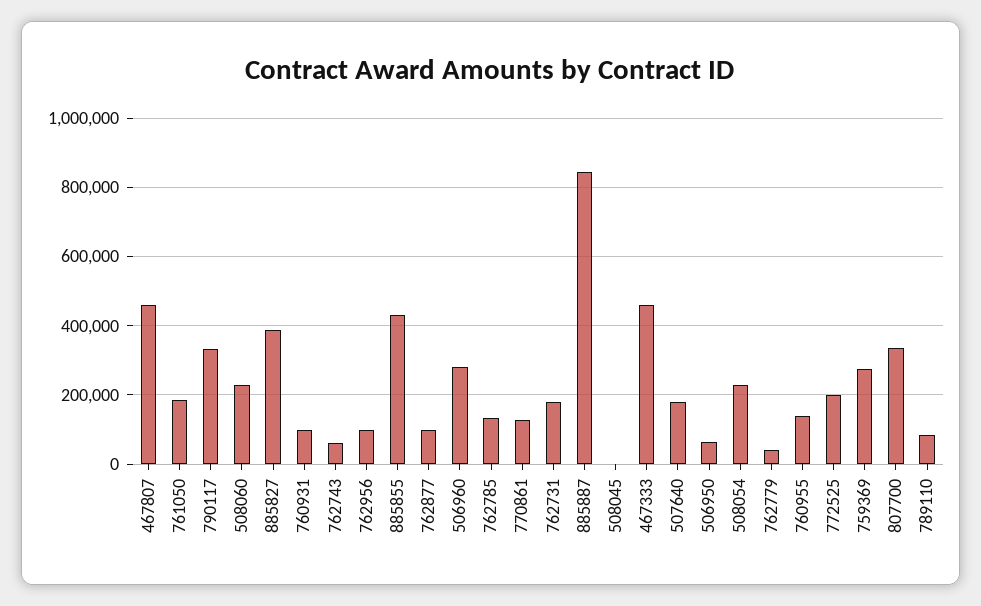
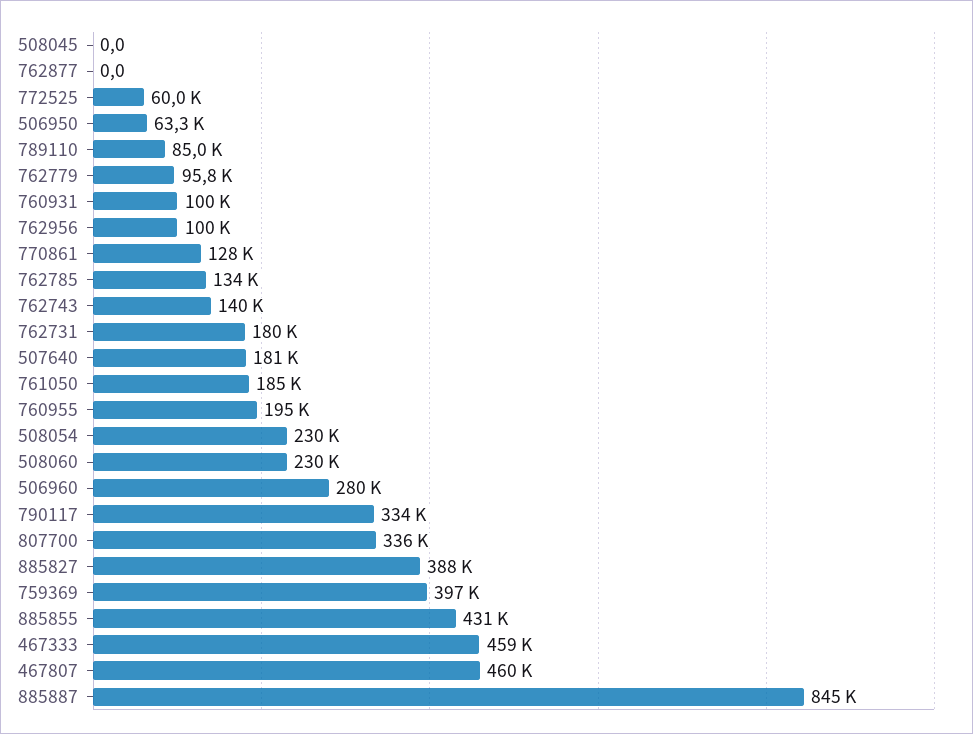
762743: 60000 -> 140000
762877: 100000 -> 0
762779: 40000 -> 95800
760955: 140000 -> 195000
772525: 200000 -> 60000
759369: 280000 -> 397000

